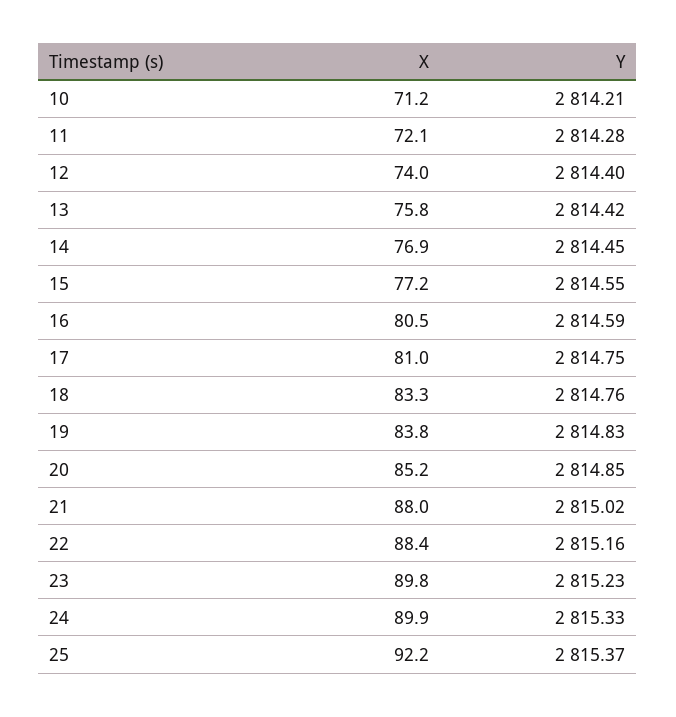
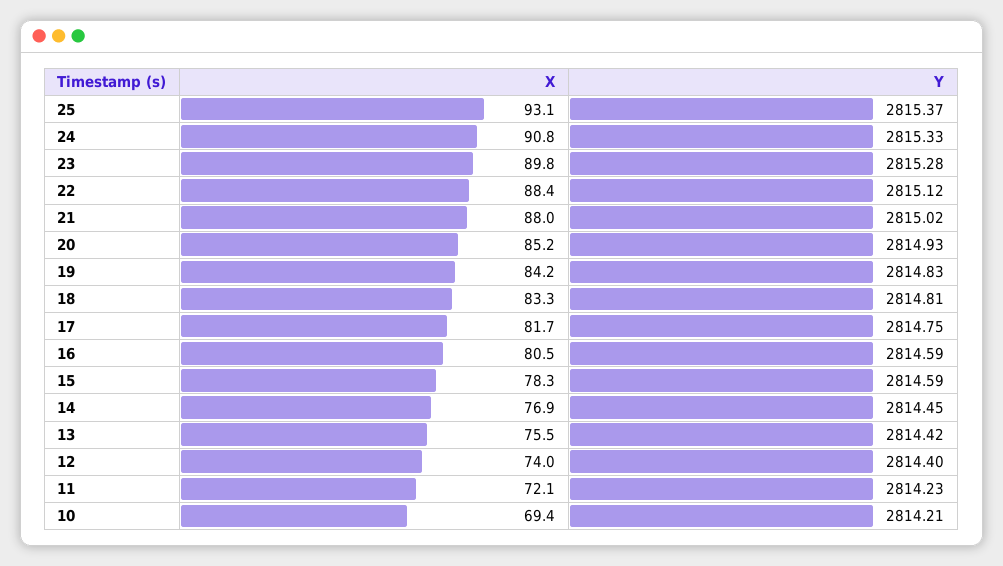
X, 10: 71.2 -> 69.4
Y, 11: 2814.28 -> 2814.23
X, 13: 75.8 -> 75.5
X, 15: 77.2 -> 78.3
Y, 15: 2814.55 -> 2814.59
X, 17: 81 -> 81.7
Y, 18: 2814.76 -> 2814.81
X, 19: 83.8 -> 84.2
Y, 20: 2814.85 -> 2814.93
Y, 22: 2815.16 -> 2815.12
Y, 23: 2815.23 -> 2815.28
X, 24: 89.9 -> 90.8
X, 25: 92.2 -> 93.1

